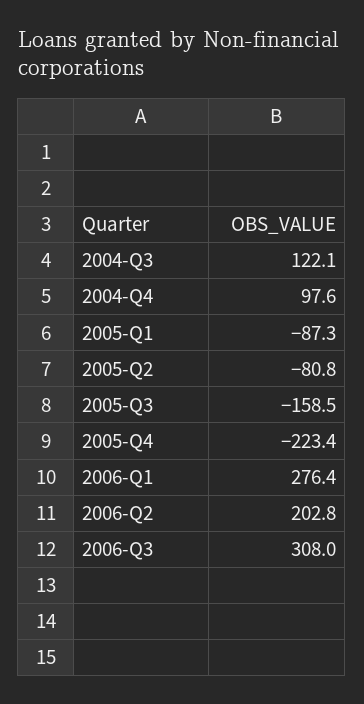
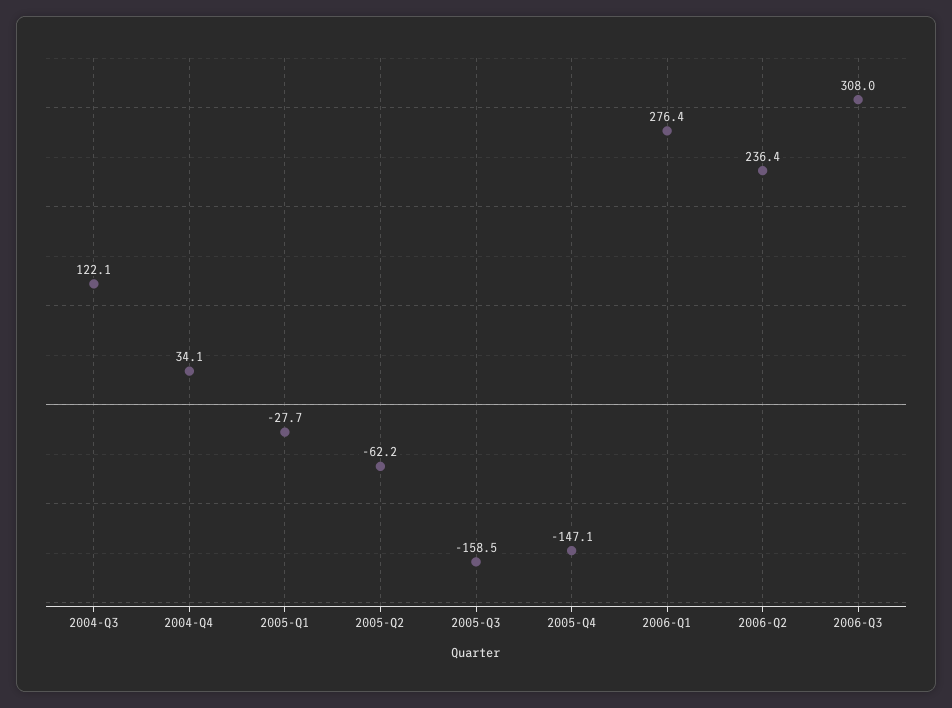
2004-Q4: 97.6 -> 34.1
2005-Q1: -87.3 -> -27.7
2005-Q2: -80.8 -> -62.2
2005-Q4: -223.4 -> -147.1
2006-Q2: 202.8 -> 236.4

